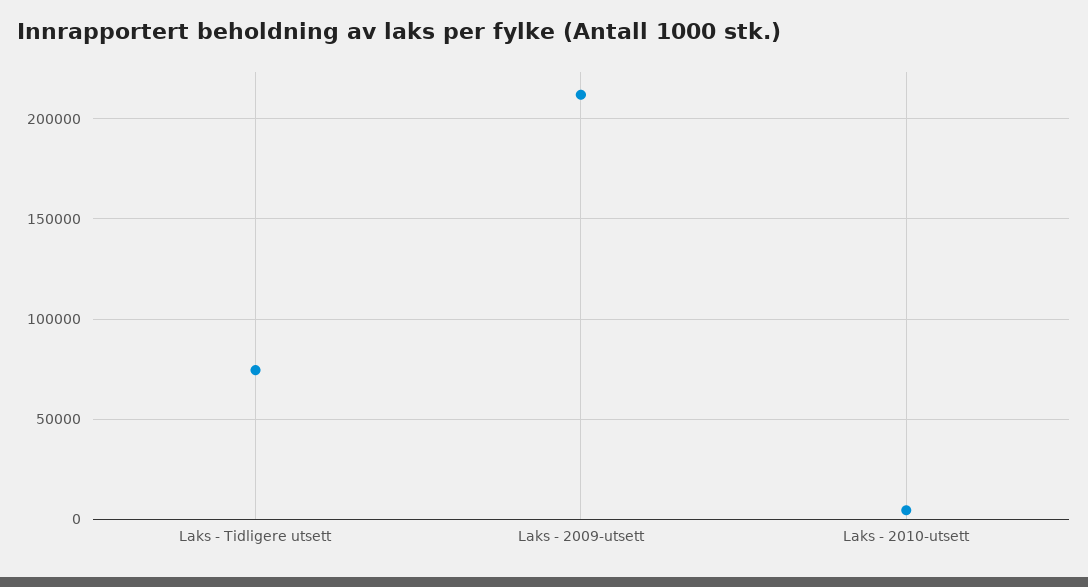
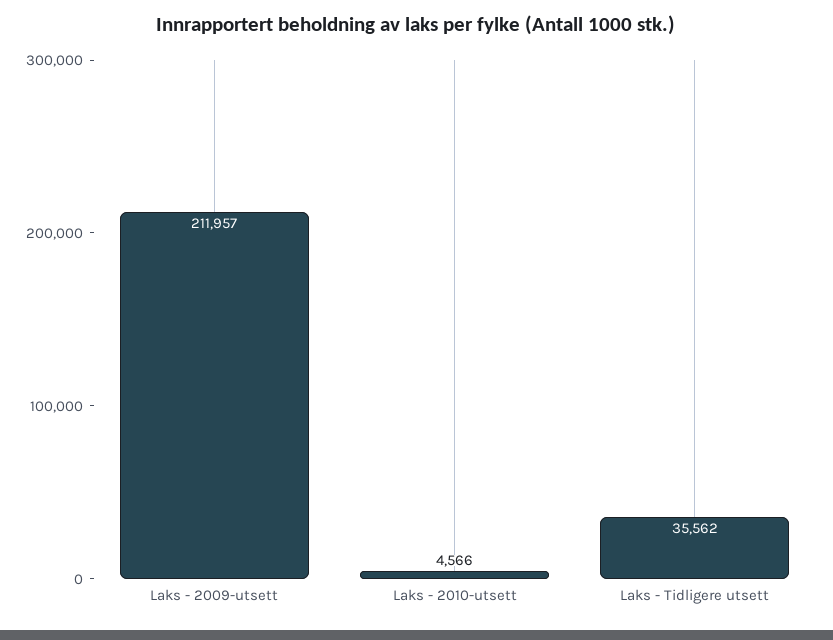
Laks - Tidligere utsett: 75000 -> 35562

